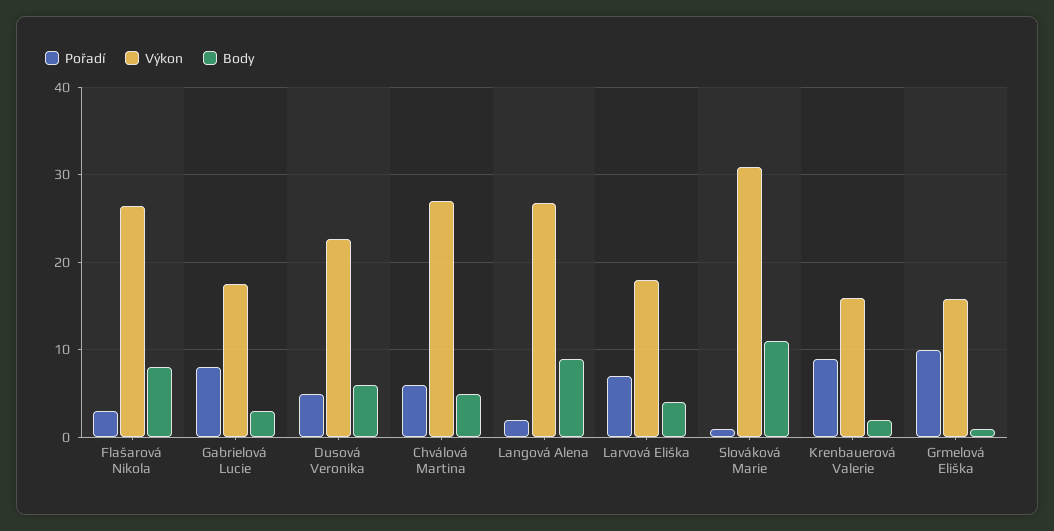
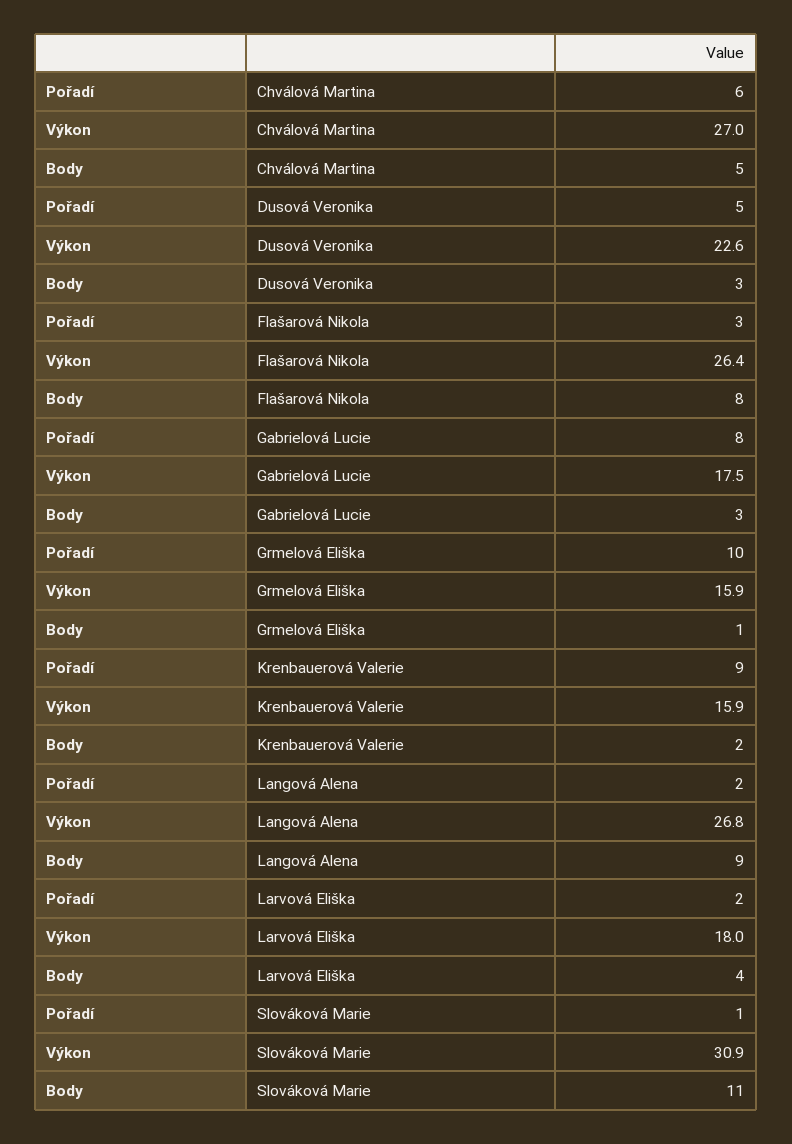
Body, Dusová Veronika: 6 -> 3
Pořadí, Larvová Eliška: 7 -> 2

